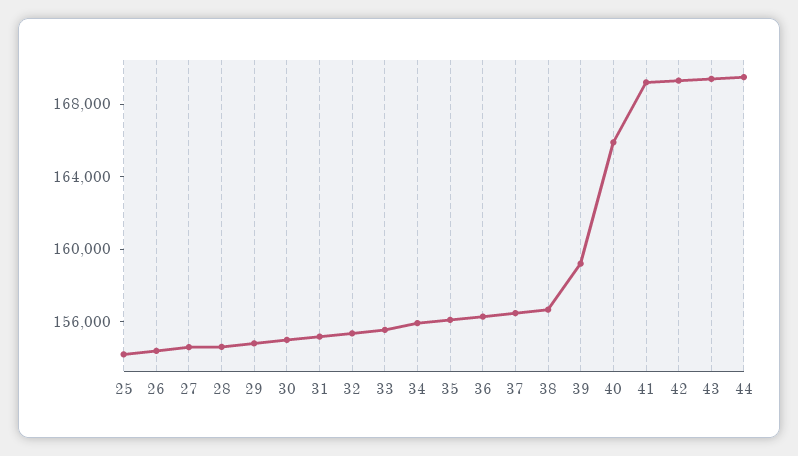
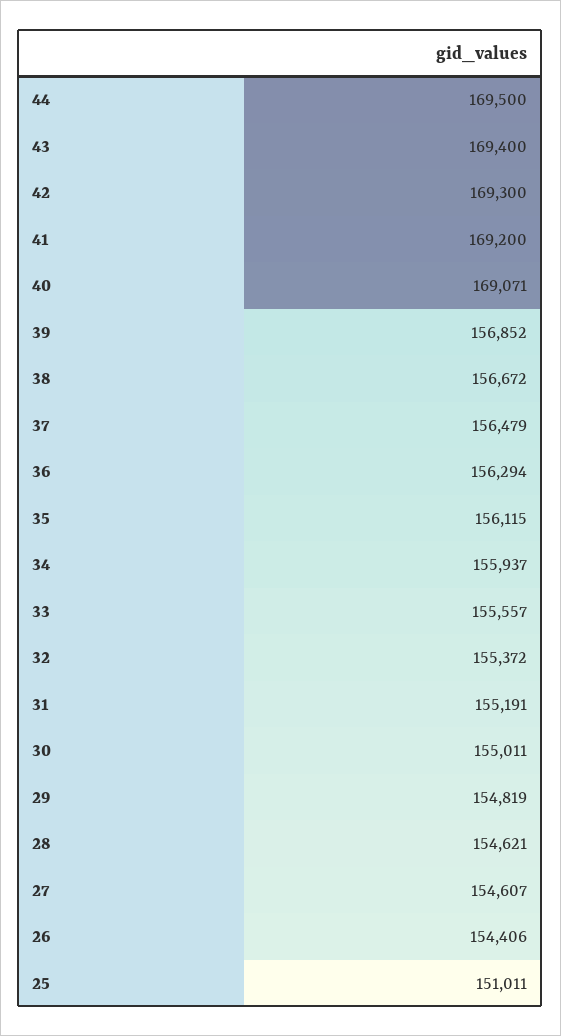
25: 154000 -> 151011
39: 159000 -> 156852
40: 166000 -> 169071

